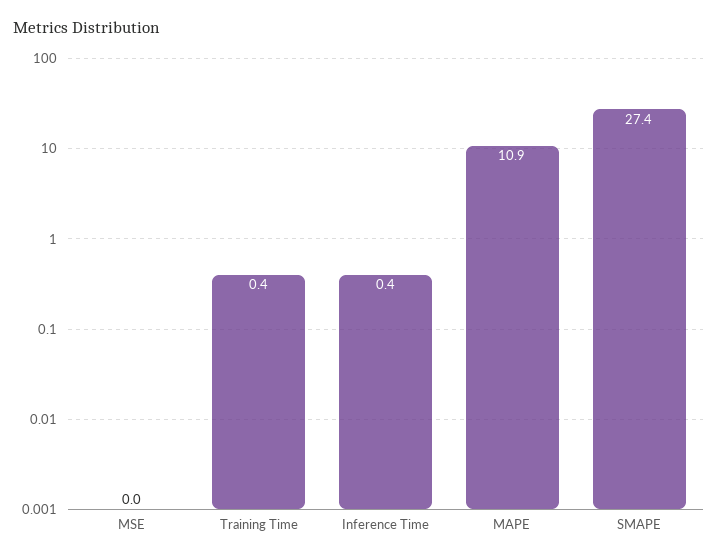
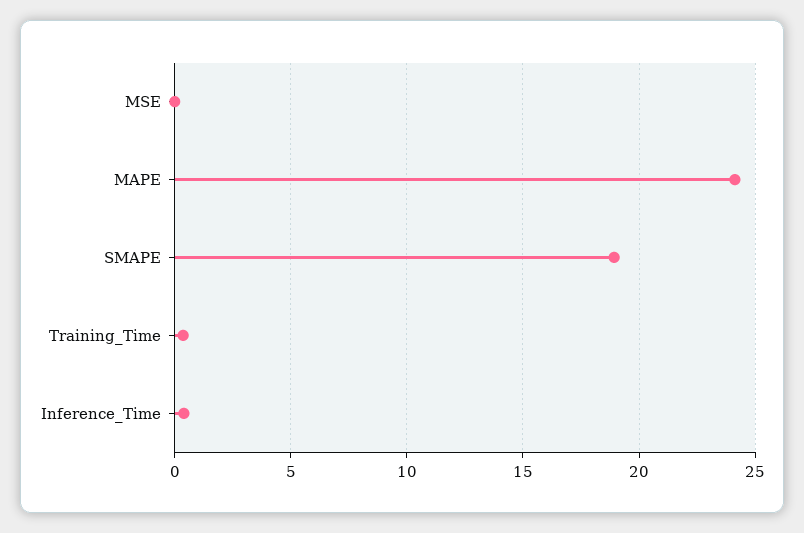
MAPE: 10.9 -> 24
SMAPE: 27.4 -> 19

